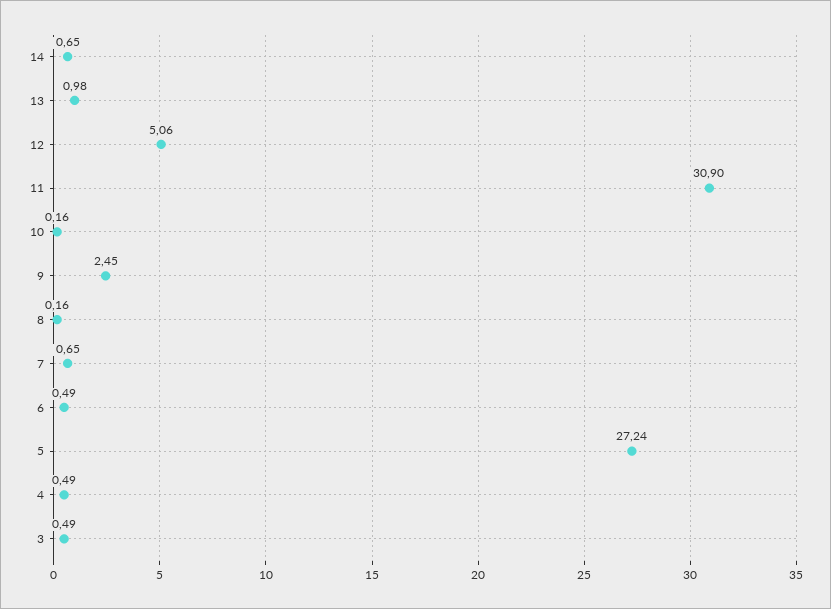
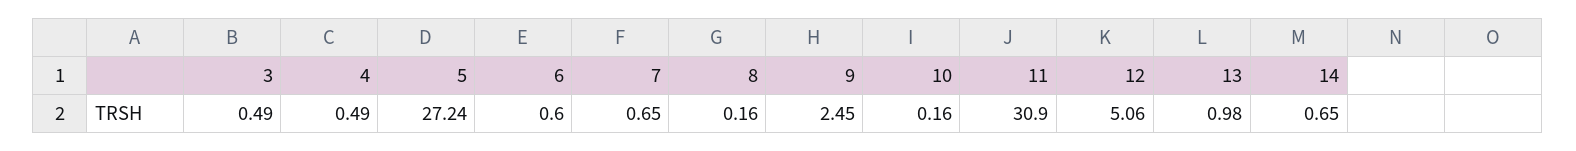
6: 0.49 -> 0.6

